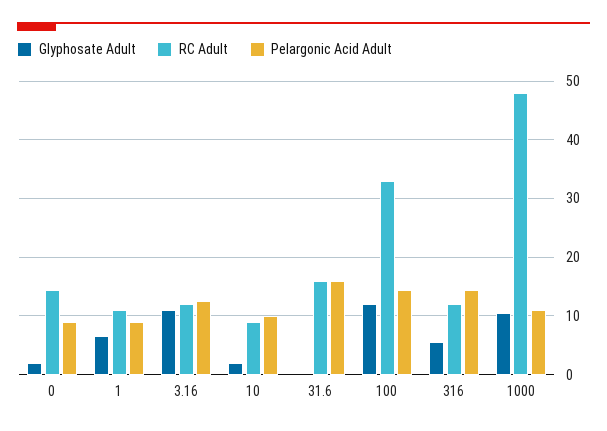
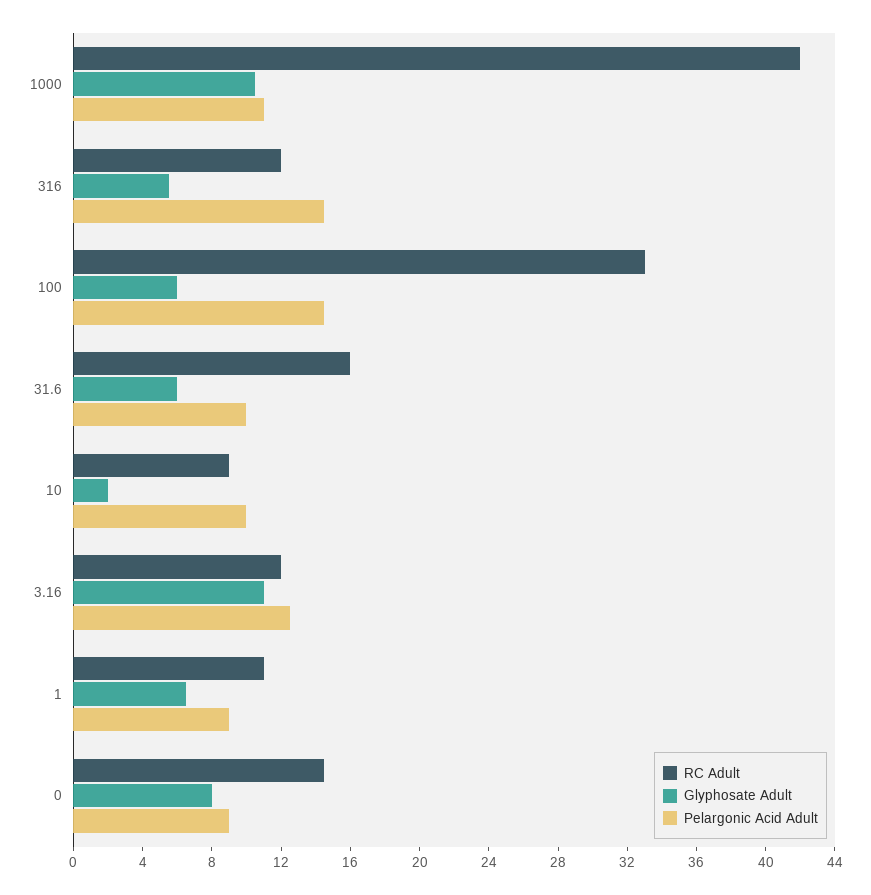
Glyphosate Adult, 0: 2 -> 8
Glyphosate Adult, 31.6: 0 -> 6
Pelargonic Acid Adult, 31.6: 16 -> 10
Glyphosate Adult, 100: 12 -> 6
RC Adult, 1000: 48 -> 42

